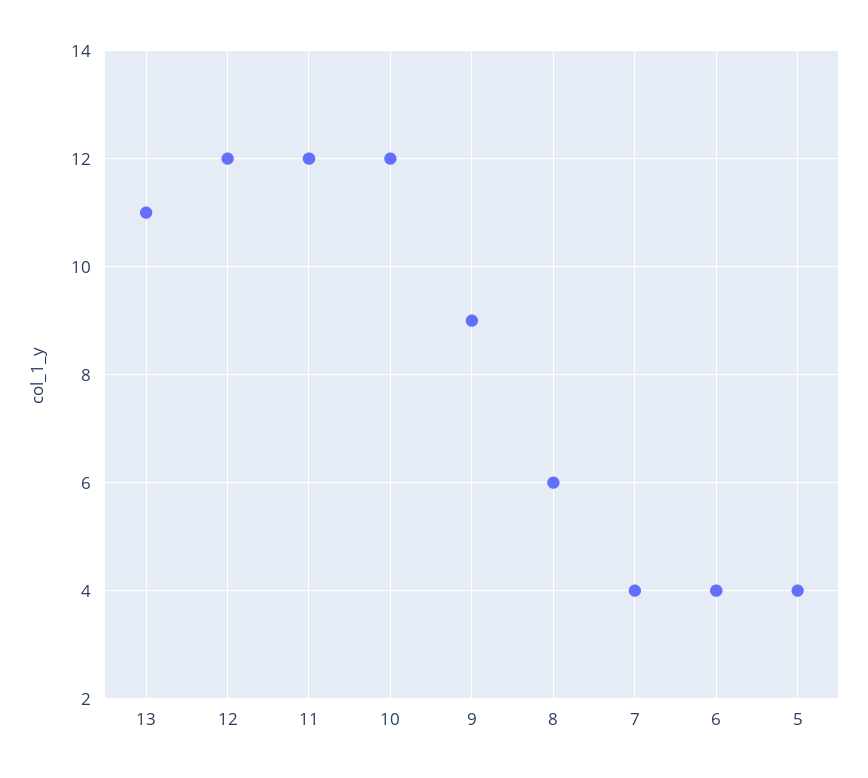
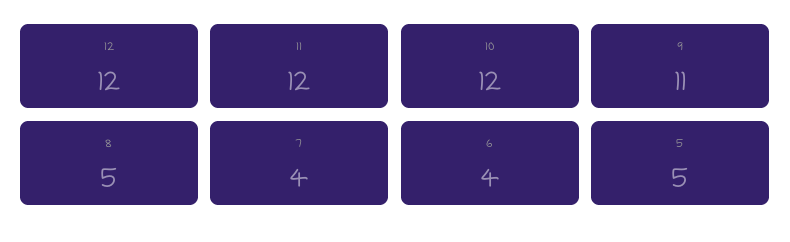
13: 11 -> none
9: 9 -> 11
8: 6 -> 5
5: 4 -> 5

